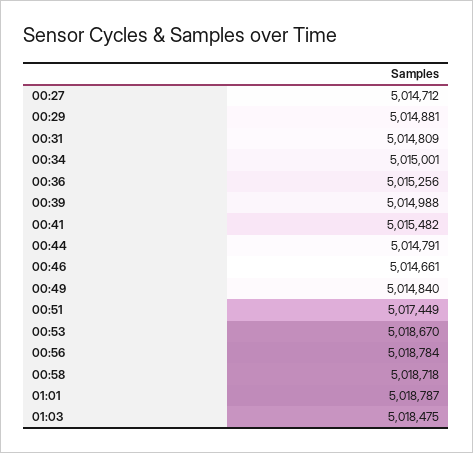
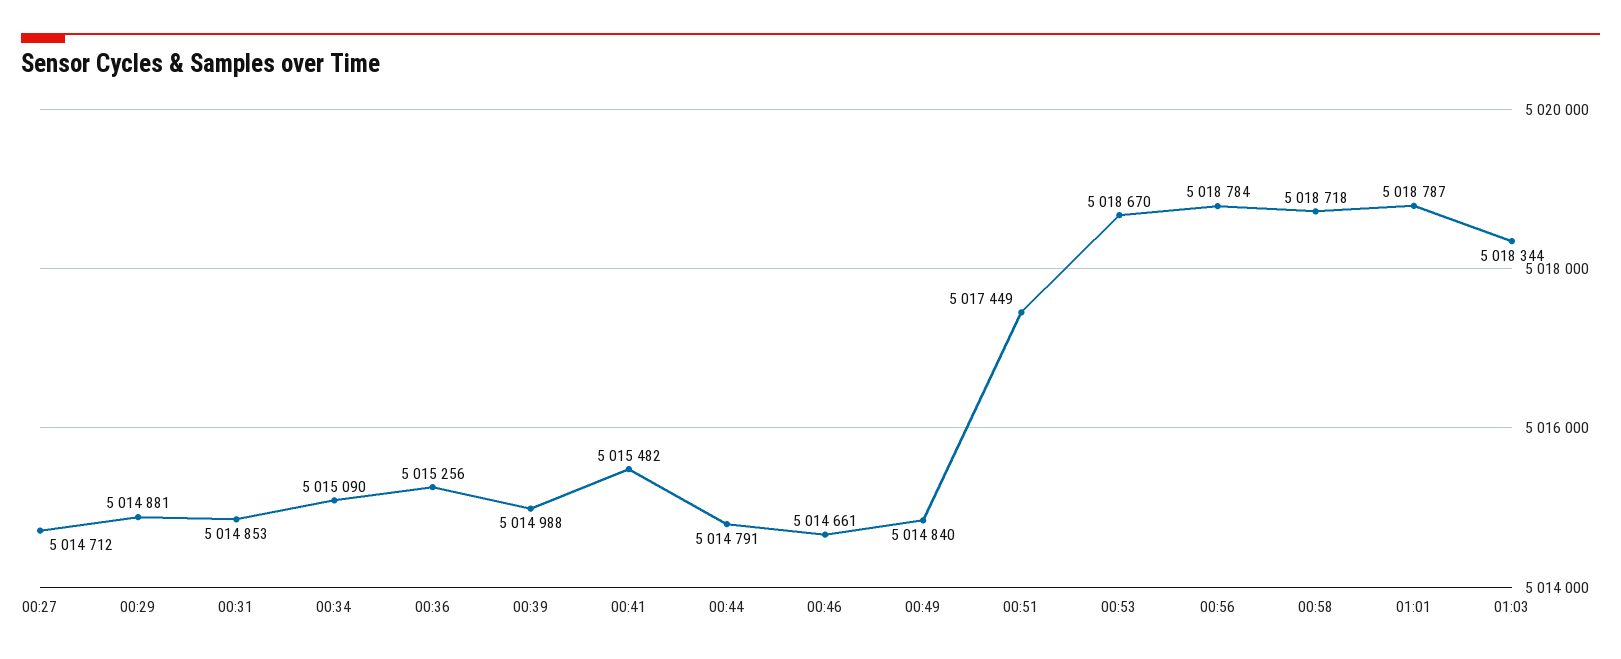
00:31: 5014809 -> 5014853
00:34: 5015001 -> 5015090
01:03: 5018475 -> 5018344

